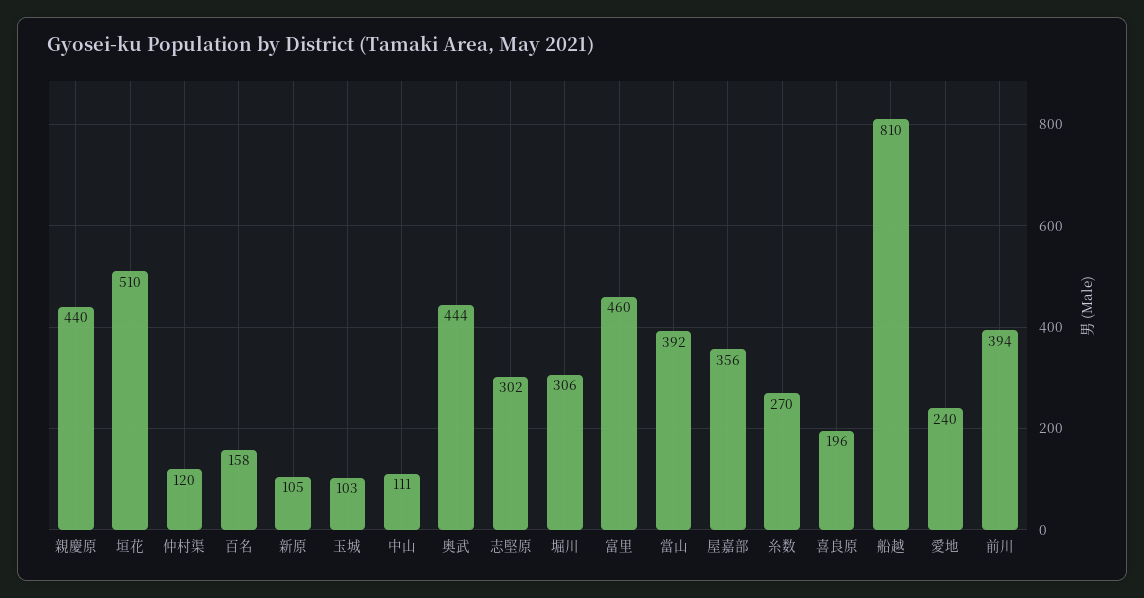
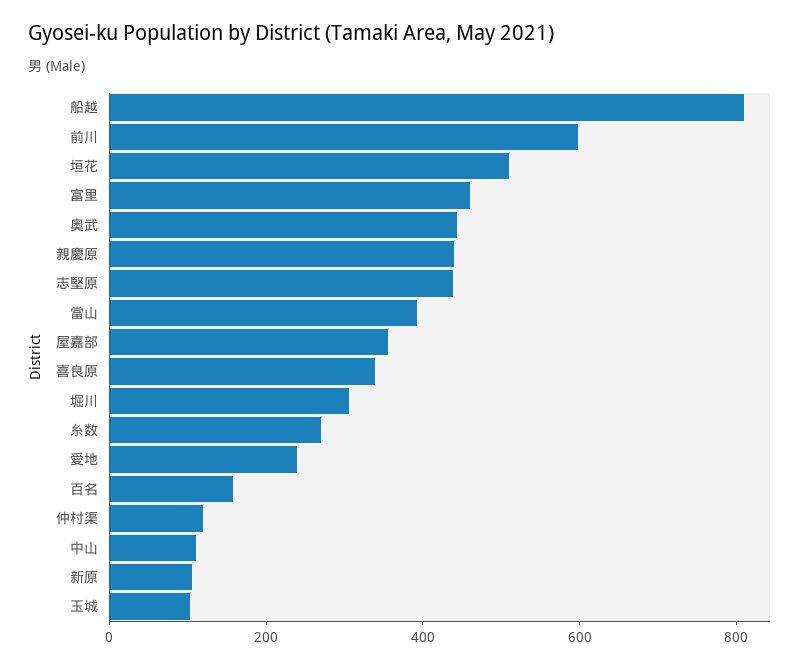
志堅原: 302 -> 450
喜良原: 196 -> 350
前川: 394 -> 600

